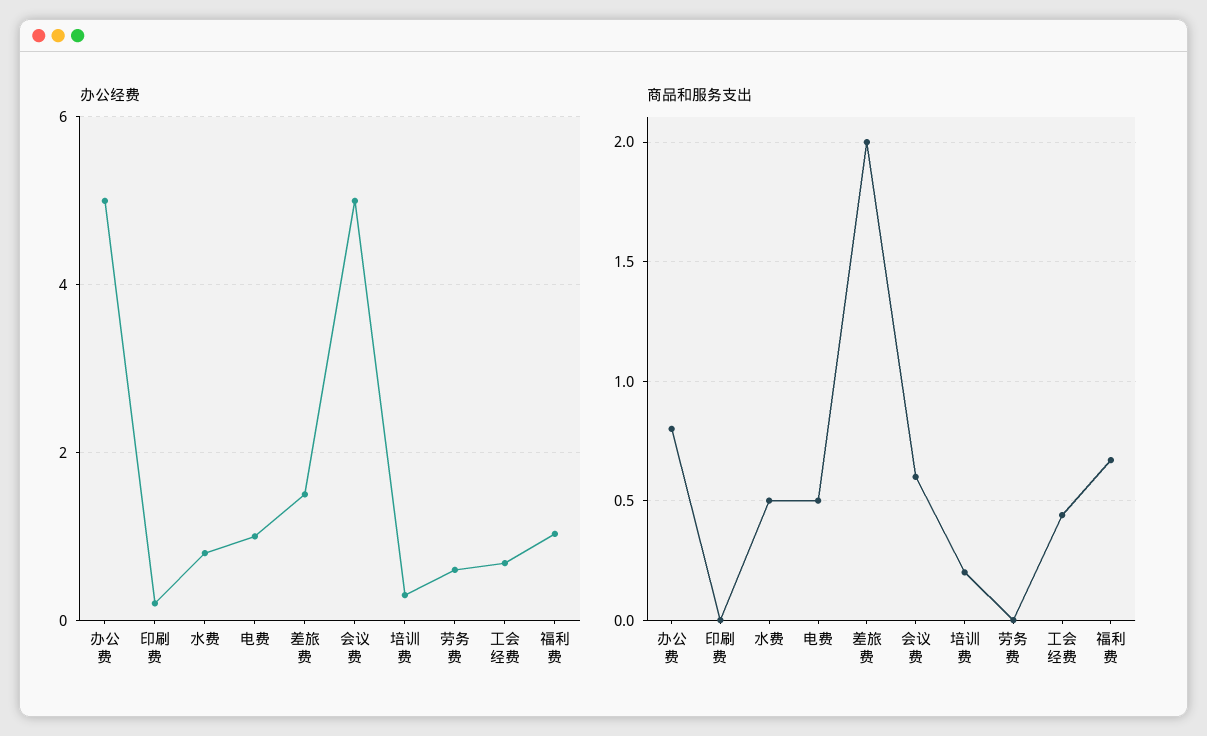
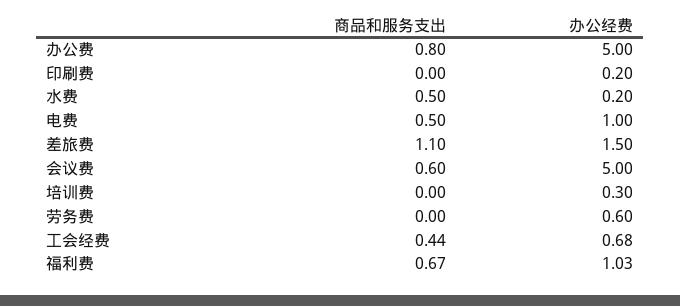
办公经费, 水费: 0.8 -> 0.2
商品和服务支出, 差旅费: 2 -> 1.1
商品和服务支出, 培训费: 0.2 -> 0

